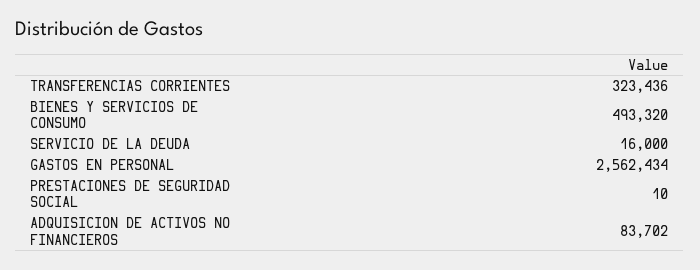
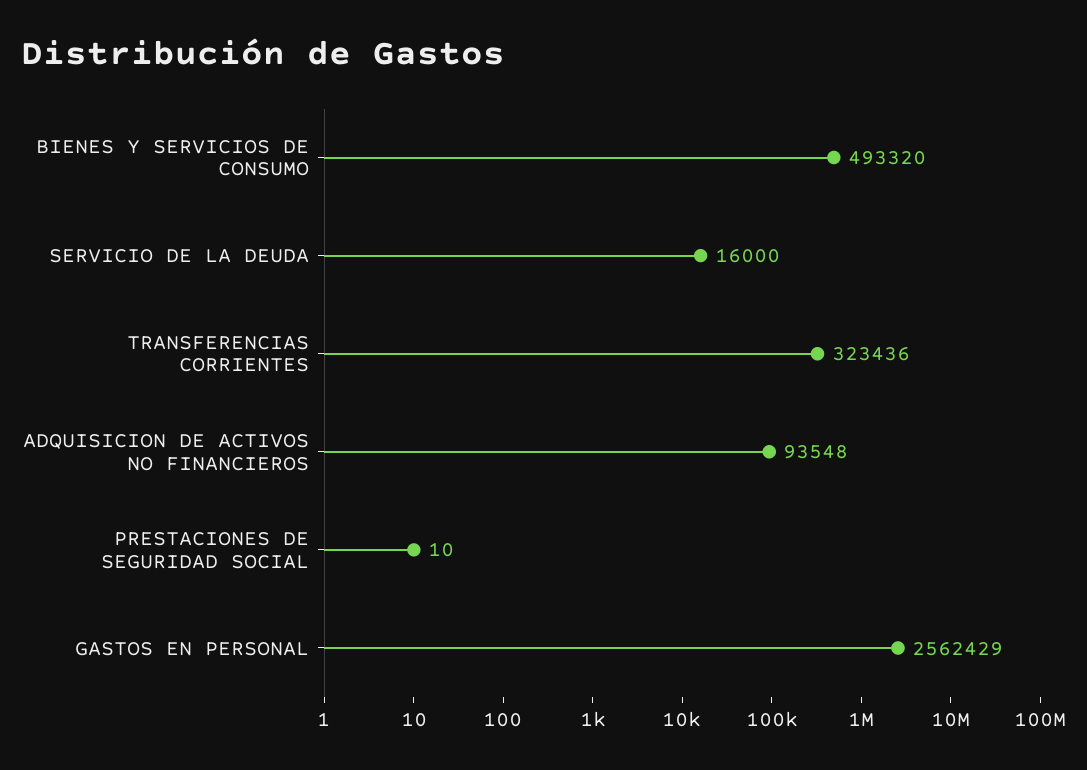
GASTOS EN PERSONAL: 2562434 -> 2562429
ADQUISICION DE ACTIVOS NO FINANCIEROS: 83702 -> 93548

